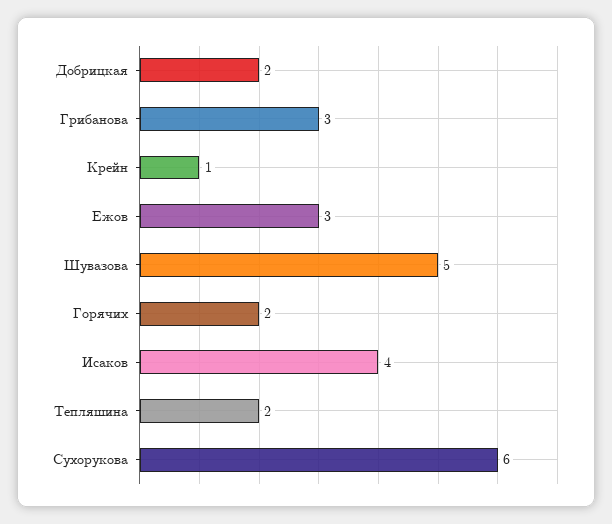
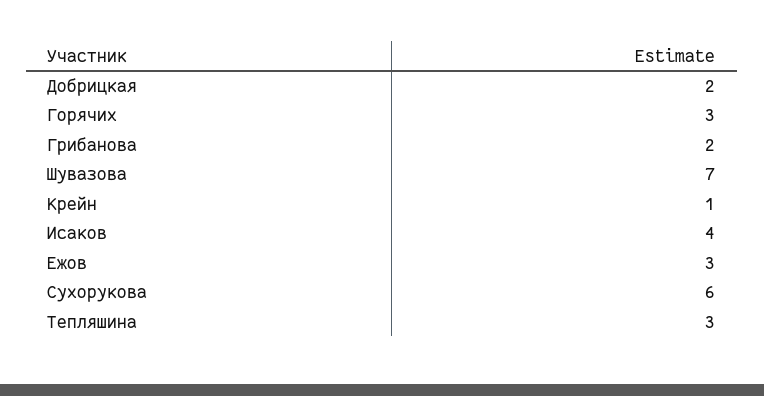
Грибанова: 3 -> 2
Шувазова: 5 -> 7
Горячих: 2 -> 3
Тепляшина: 2 -> 3

